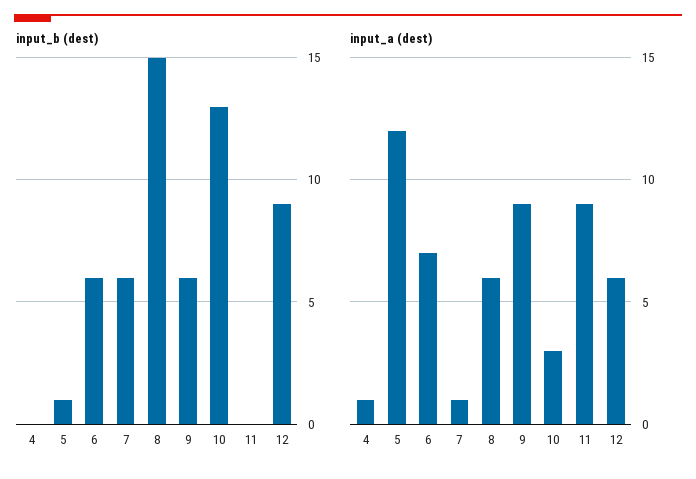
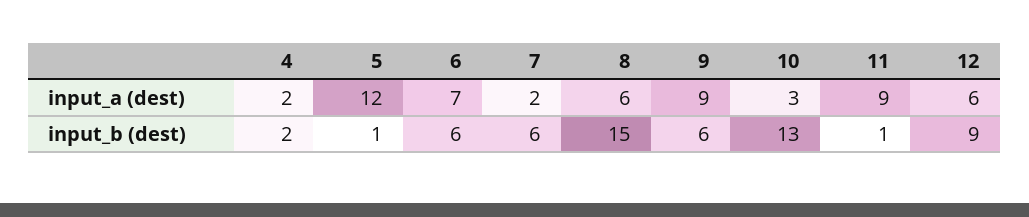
input_b (dest), 4: 0 -> 2
input_b (dest), 11: 0 -> 1
input_a (dest), 4: 1 -> 2
input_a (dest), 7: 1 -> 2

